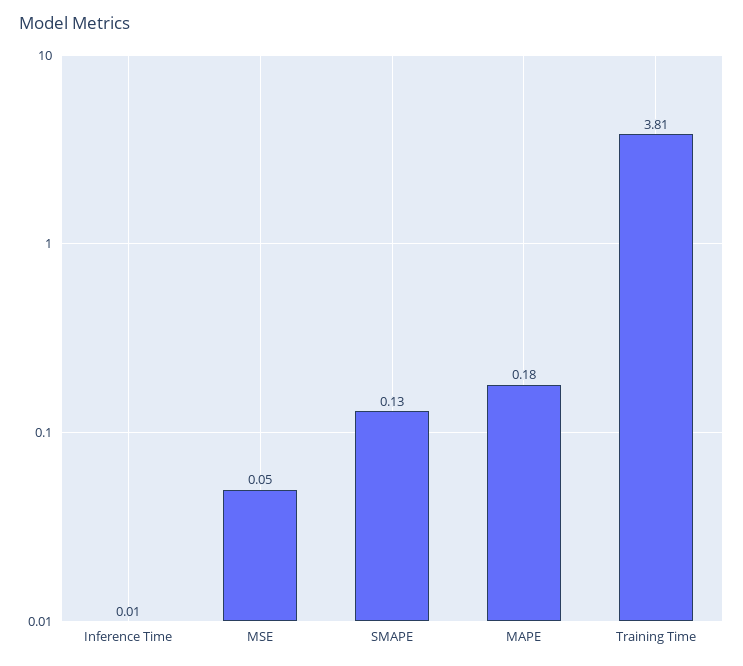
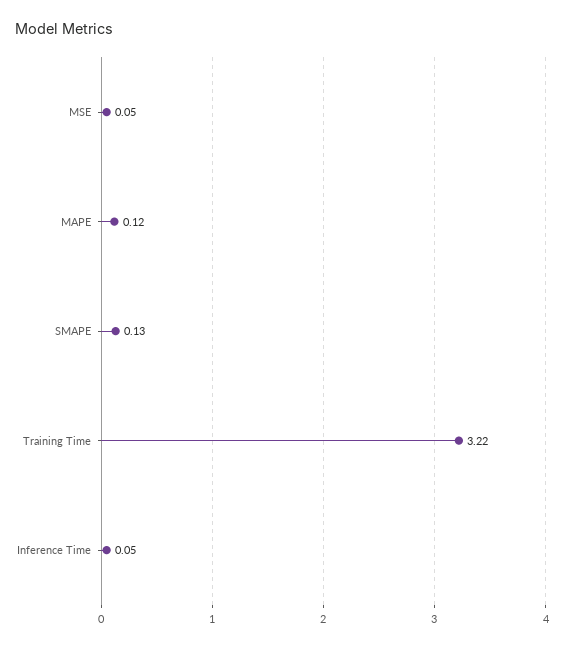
Inference Time: 0.01 -> 0.05
MAPE: 0.18 -> 0.12
Training Time: 3.81 -> 3.22

